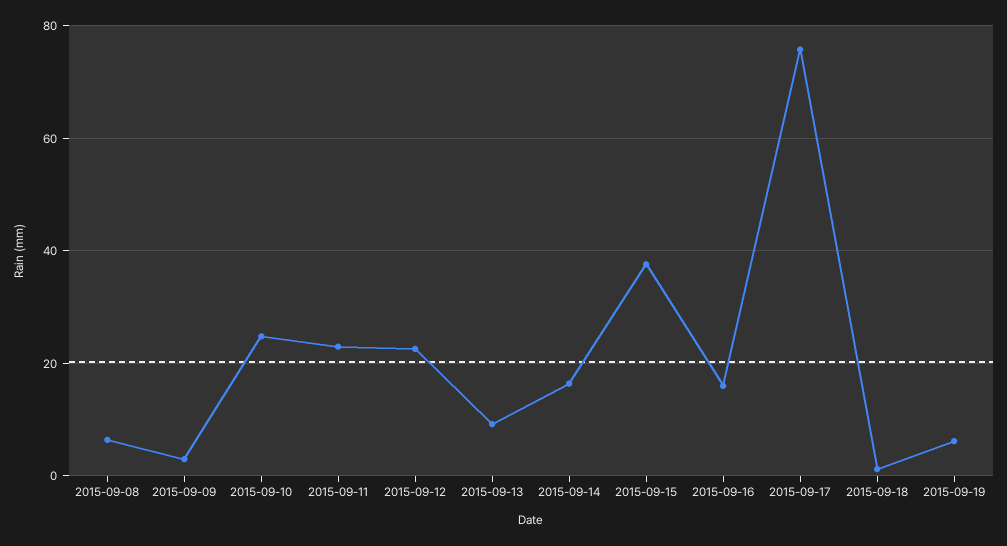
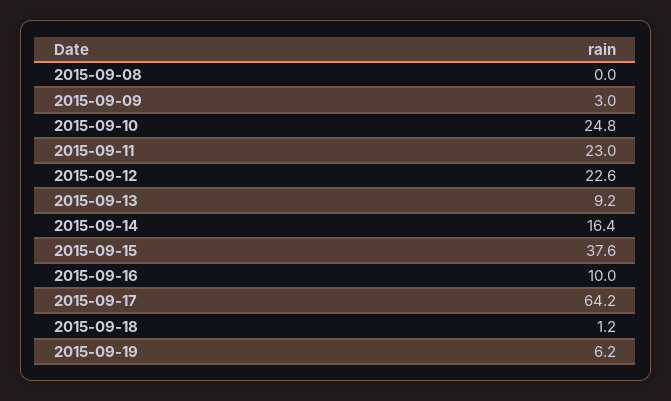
2015-09-08: 6 -> 0
2015-09-16: 16 -> 10
2015-09-17: 76 -> 64.2

